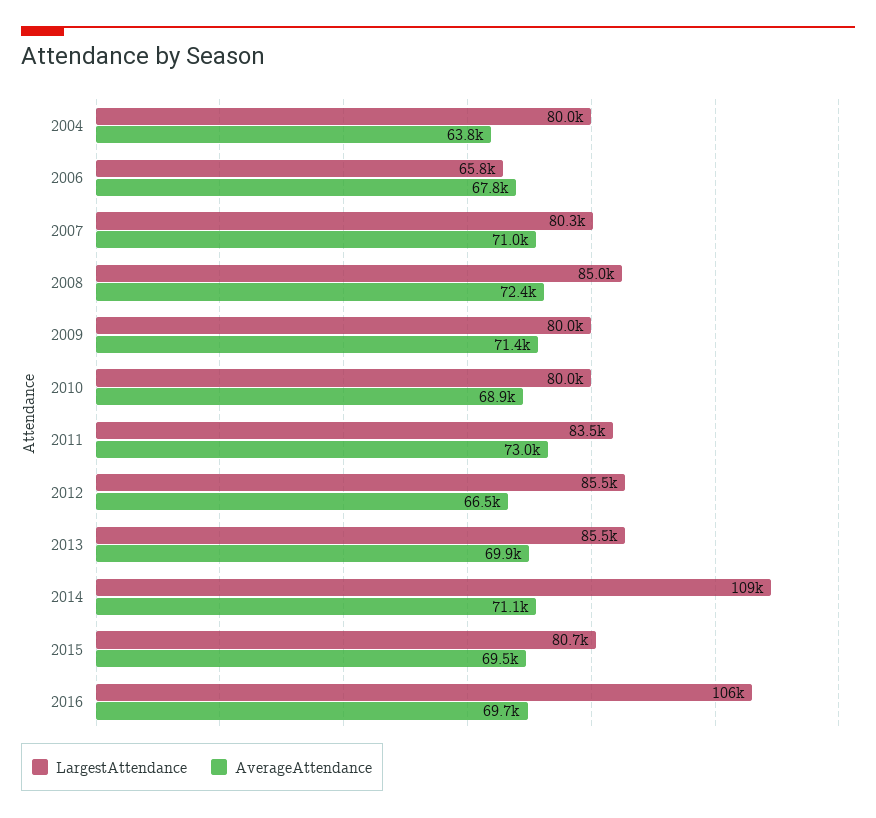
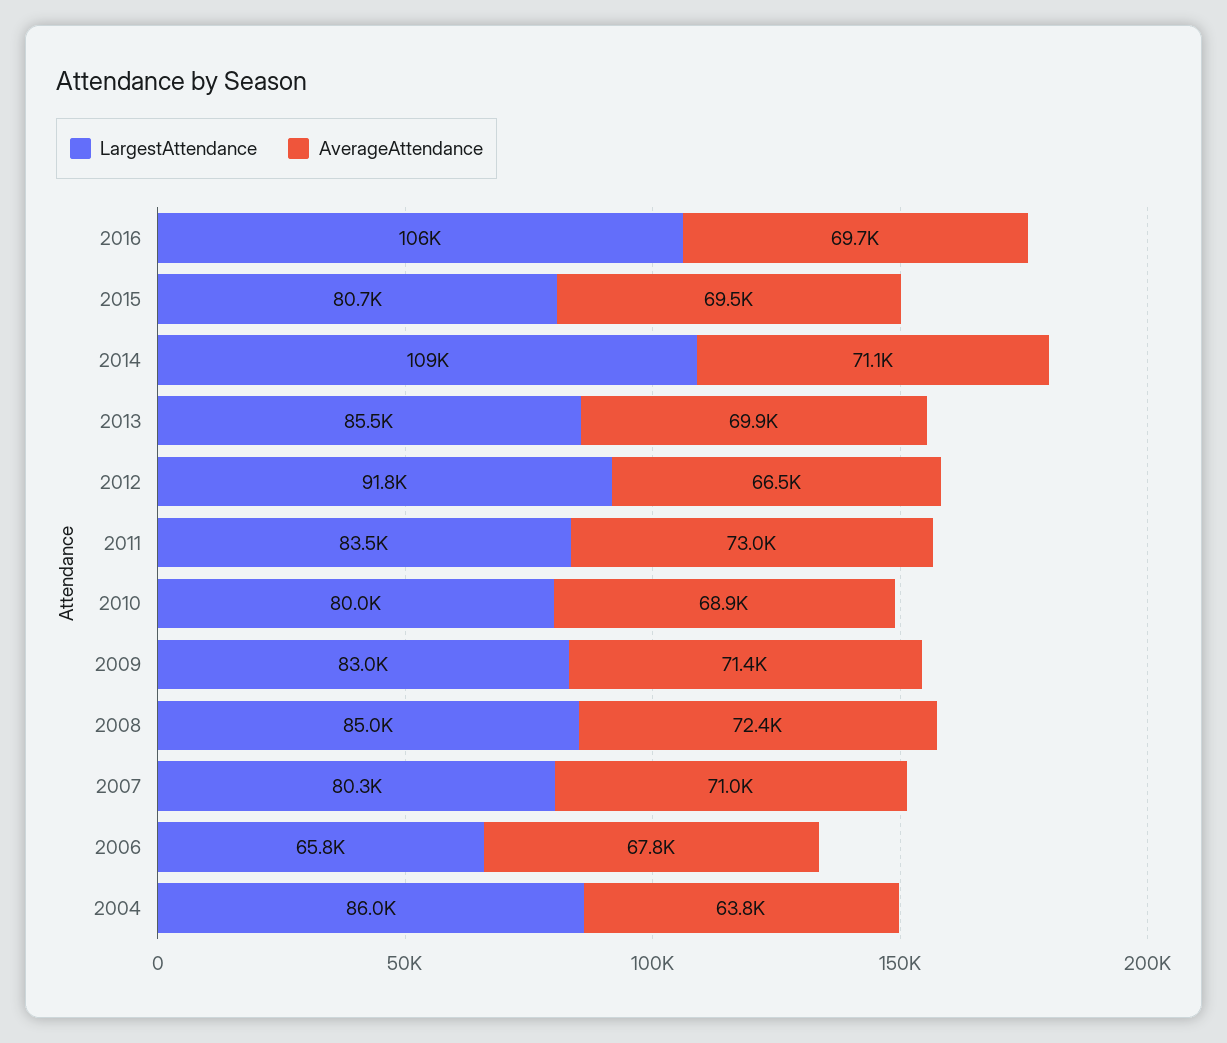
LargestAttendance, 2004: 80000 -> 86000
LargestAttendance, 2009: 80000 -> 83000
LargestAttendance, 2012: 85500 -> 91800

